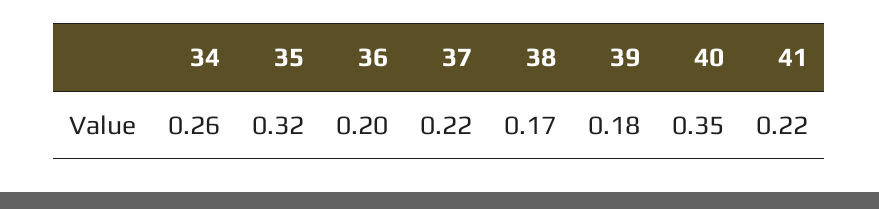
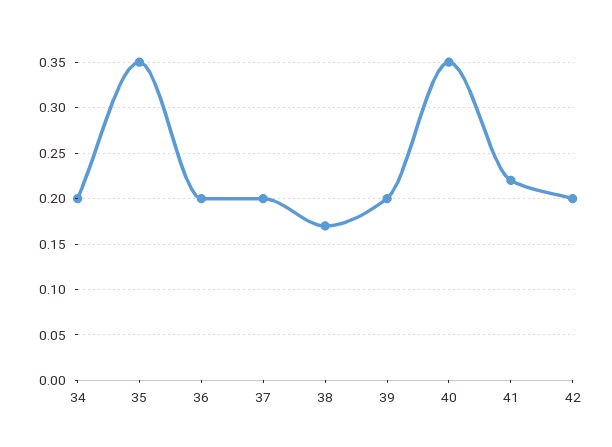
34: 0.26 -> 0.2
35: 0.32 -> 0.35
37: 0.22 -> 0.2
39: 0.18 -> 0.2
42: none -> 0.2

